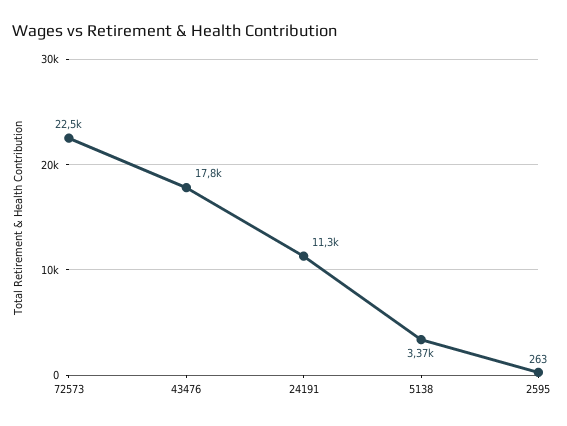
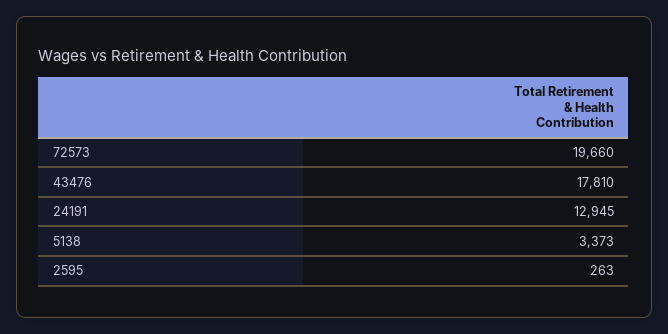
72573: 22500 -> 19660
24191: 11300 -> 12945

